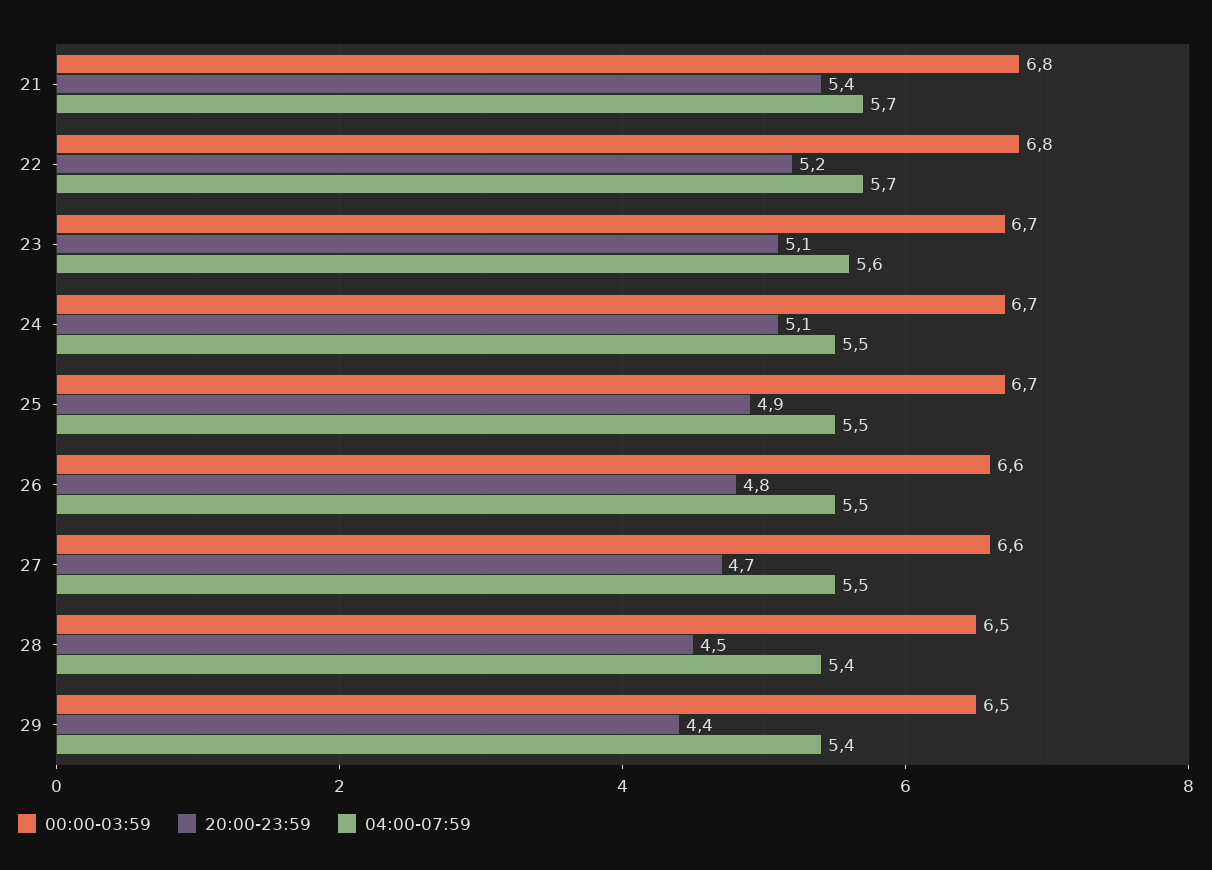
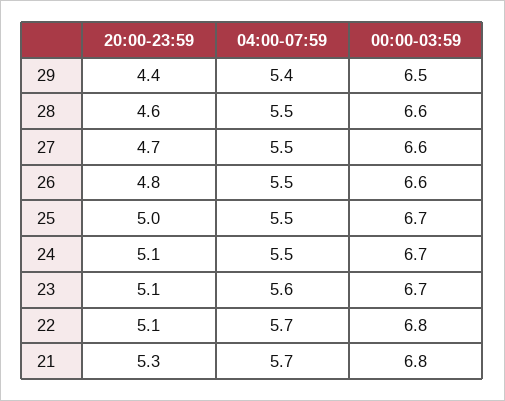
20:00-23:59, 21: 5.4 -> 5.3
20:00-23:59, 22: 5.2 -> 5.1
20:00-23:59, 25: 4.9 -> 5
00:00-03:59, 28: 6.5 -> 6.6
20:00-23:59, 28: 4.5 -> 4.6
04:00-07:59, 28: 5.4 -> 5.5

